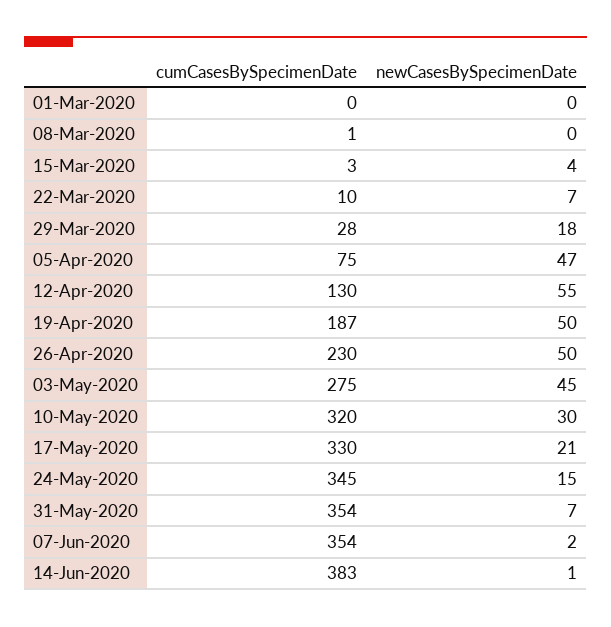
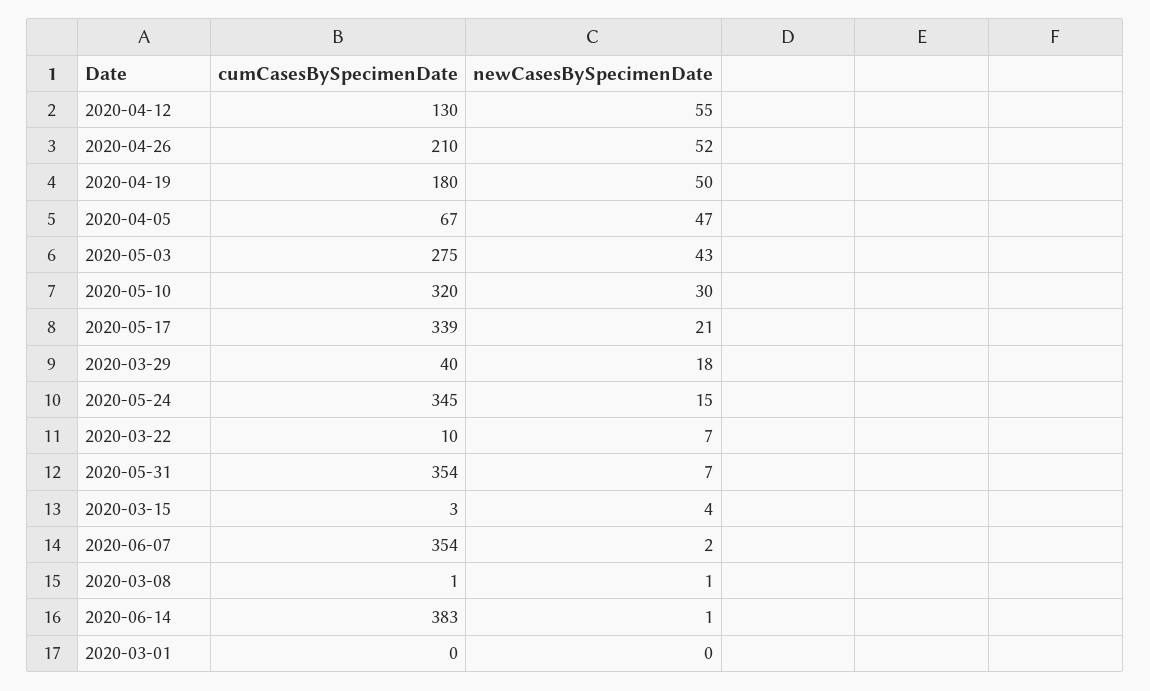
newCasesBySpecimenDate, 08-Mar-2020: 0 -> 1
cumCasesBySpecimenDate, 29-Mar-2020: 28 -> 40
cumCasesBySpecimenDate, 05-Apr-2020: 75 -> 67
cumCasesBySpecimenDate, 19-Apr-2020: 187 -> 180
cumCasesBySpecimenDate, 26-Apr-2020: 230 -> 210
newCasesBySpecimenDate, 26-Apr-2020: 50 -> 52
newCasesBySpecimenDate, 03-May-2020: 45 -> 43
cumCasesBySpecimenDate, 17-May-2020: 330 -> 339

